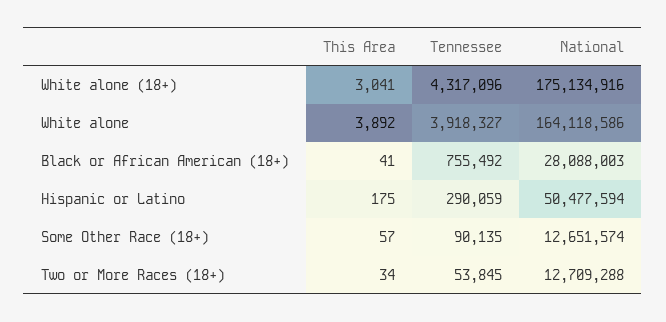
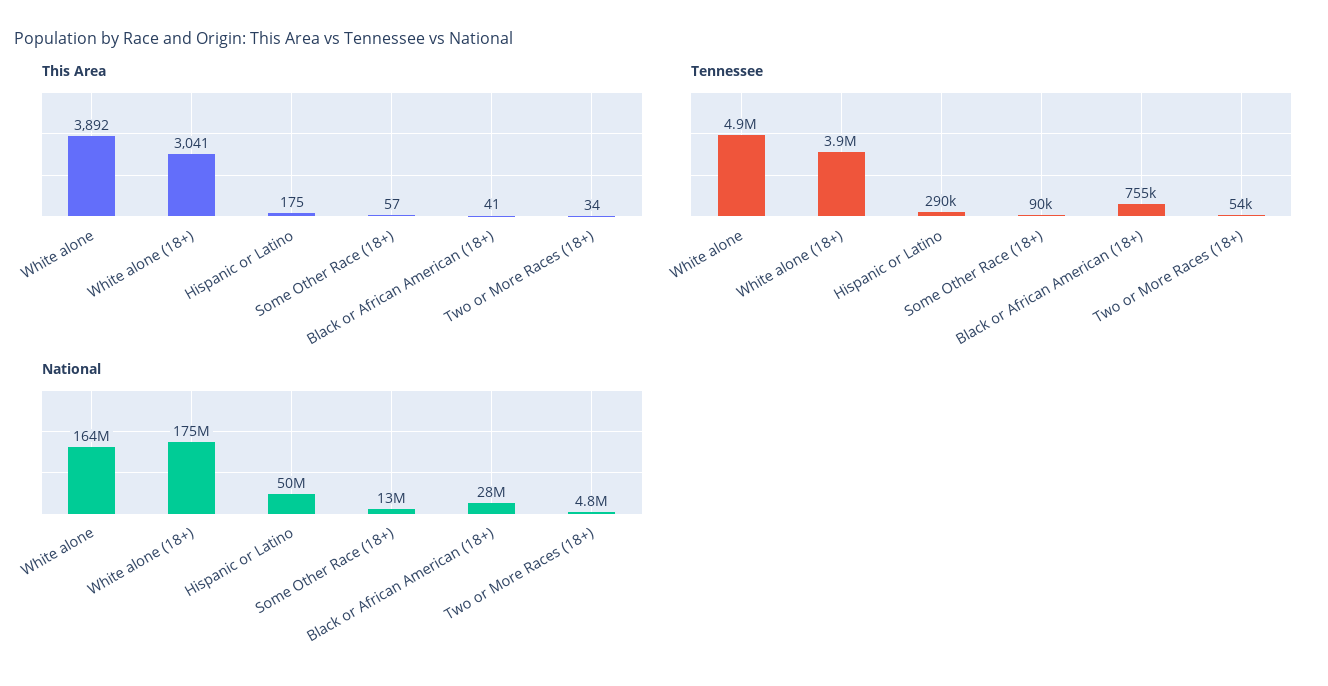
Tennessee, White alone (18+): 4317096 -> 3900000
Tennessee, White alone: 3918327 -> 4900000
National, Two or More Races (18+): 12709288 -> 4800000

